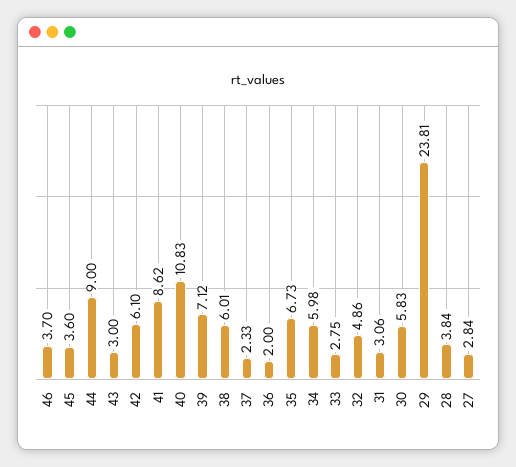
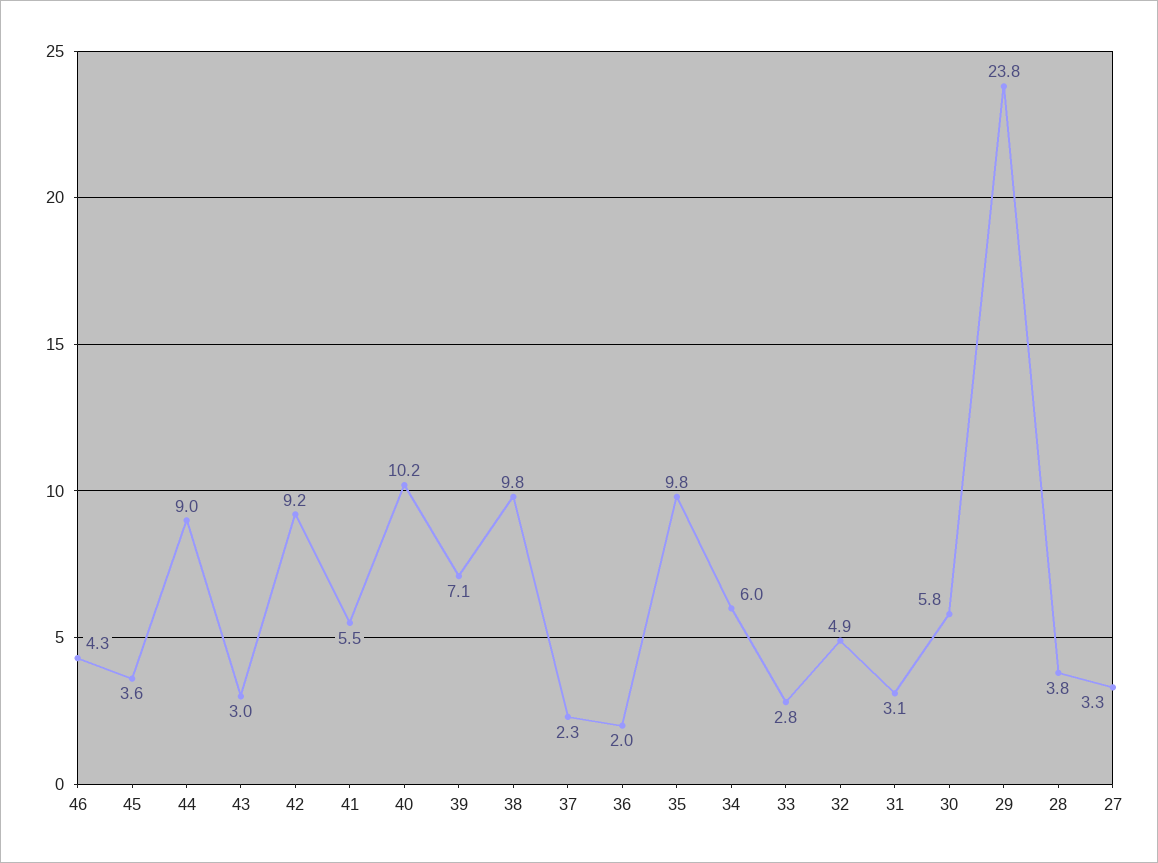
46: 3.7 -> 4.3
42: 6.1 -> 9.2
41: 8.62 -> 5.5
40: 10.83 -> 10.2
38: 6.01 -> 9.8
35: 6.73 -> 9.8
27: 2.84 -> 3.3

